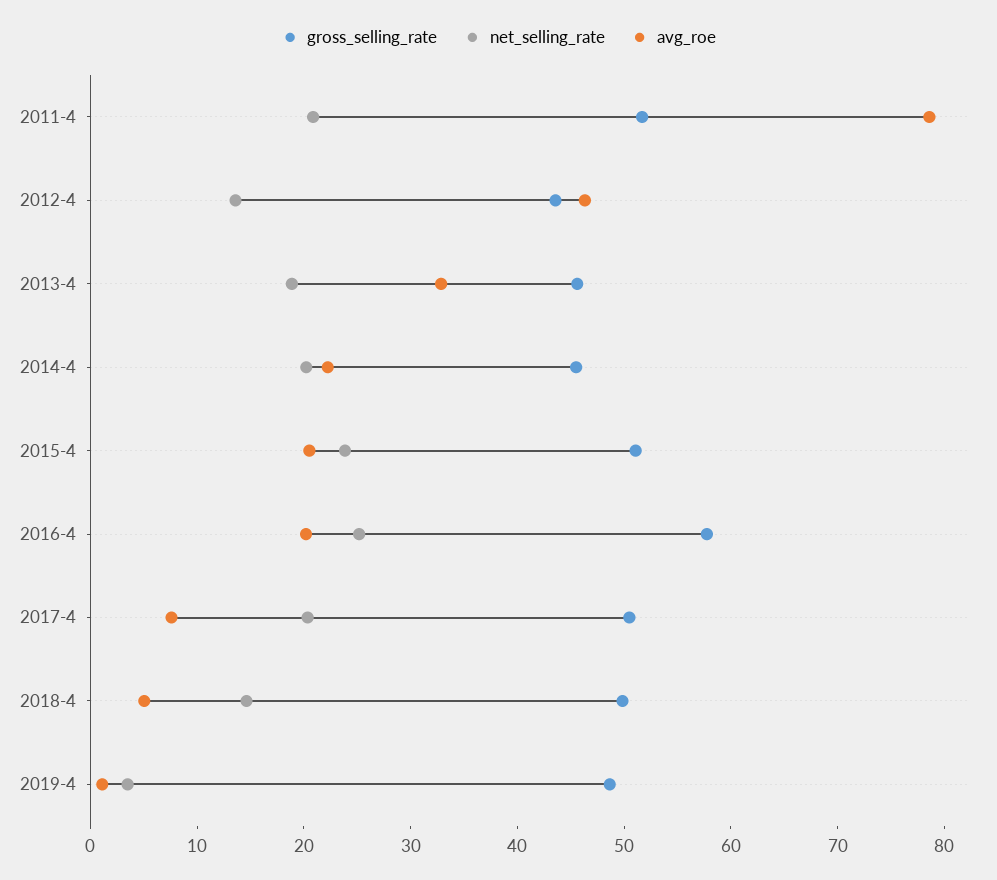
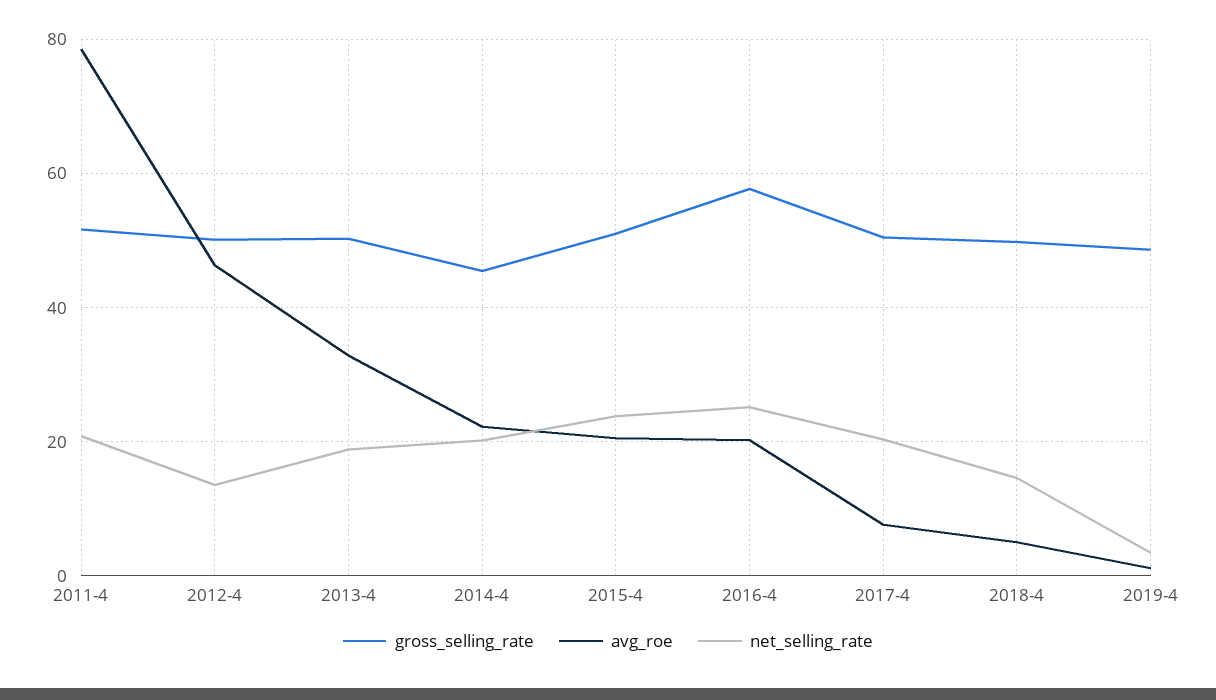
gross_selling_rate, 2012-4: 44 -> 50
gross_selling_rate, 2013-4: 46 -> 50

